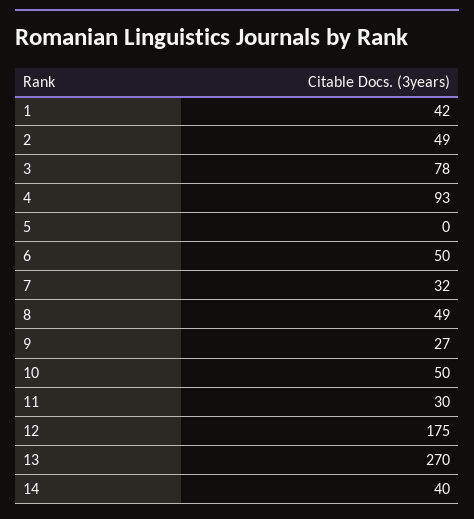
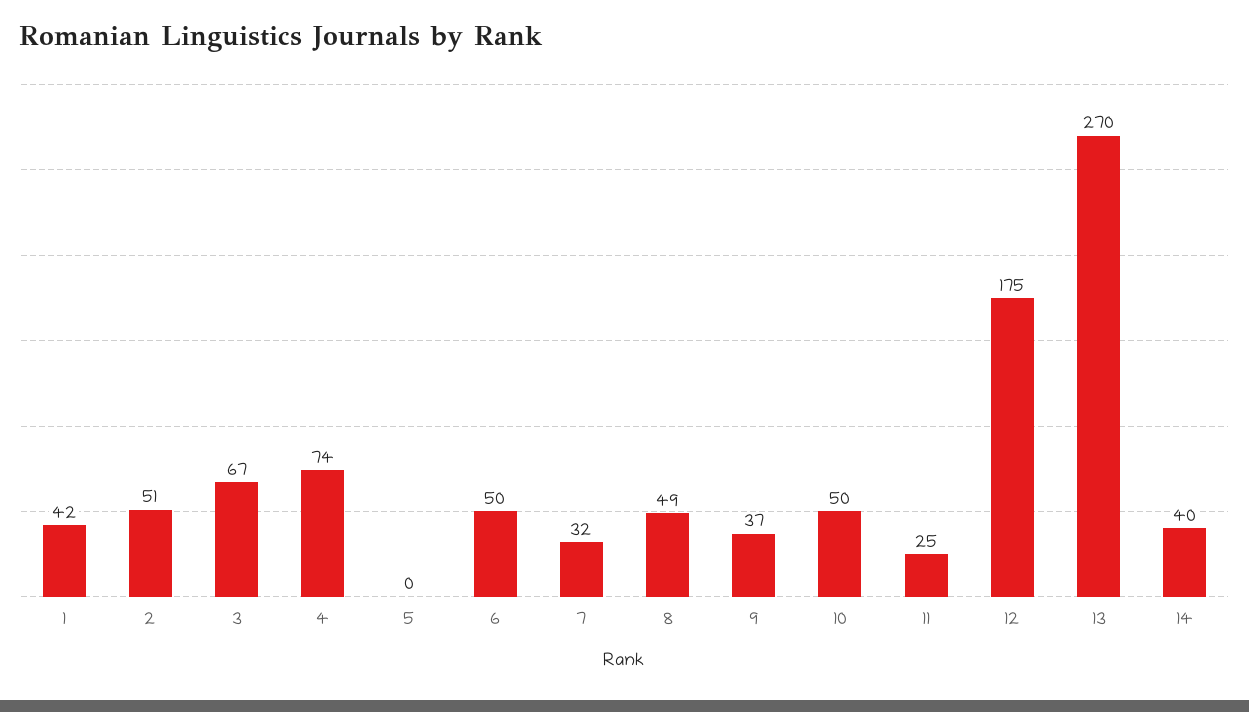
2: 49 -> 51
3: 78 -> 67
4: 93 -> 74
9: 27 -> 37
11: 30 -> 25

